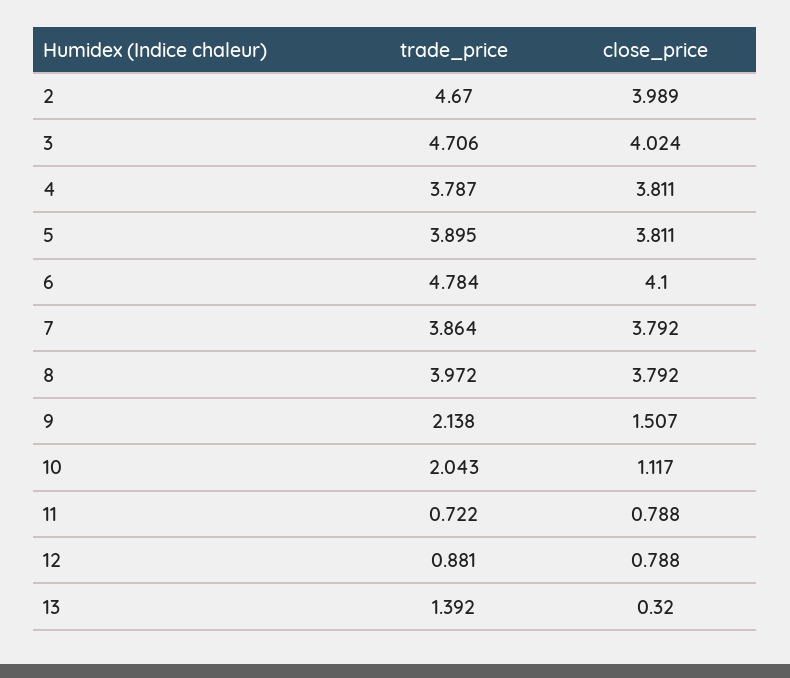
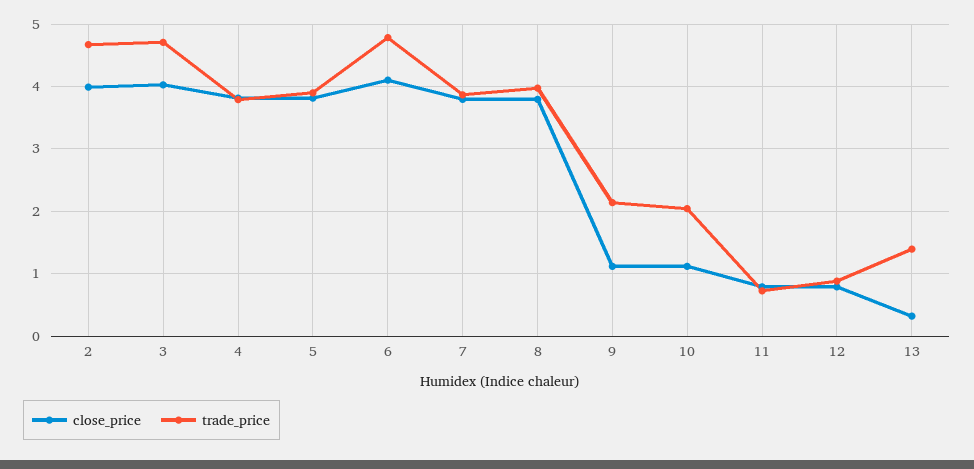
close_price, 9: 1.507 -> 1.1

